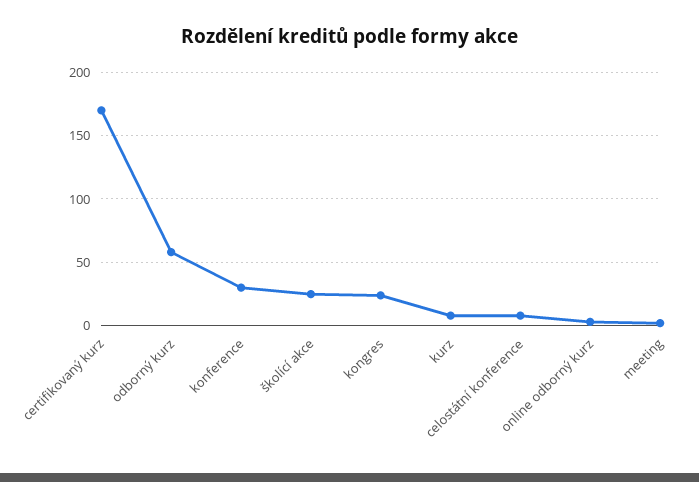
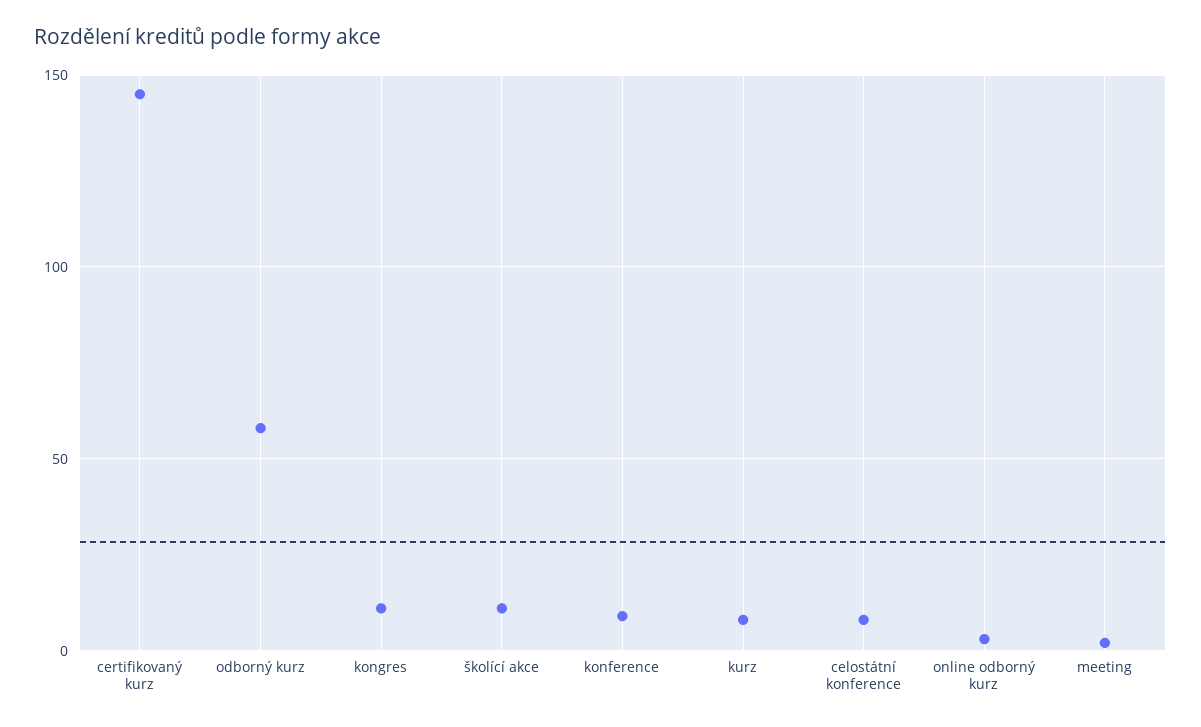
certifikovaný kurz: 170 -> 145
konference: 30 -> 10
školící akce: 25 -> 10
kongres: 25 -> 10

